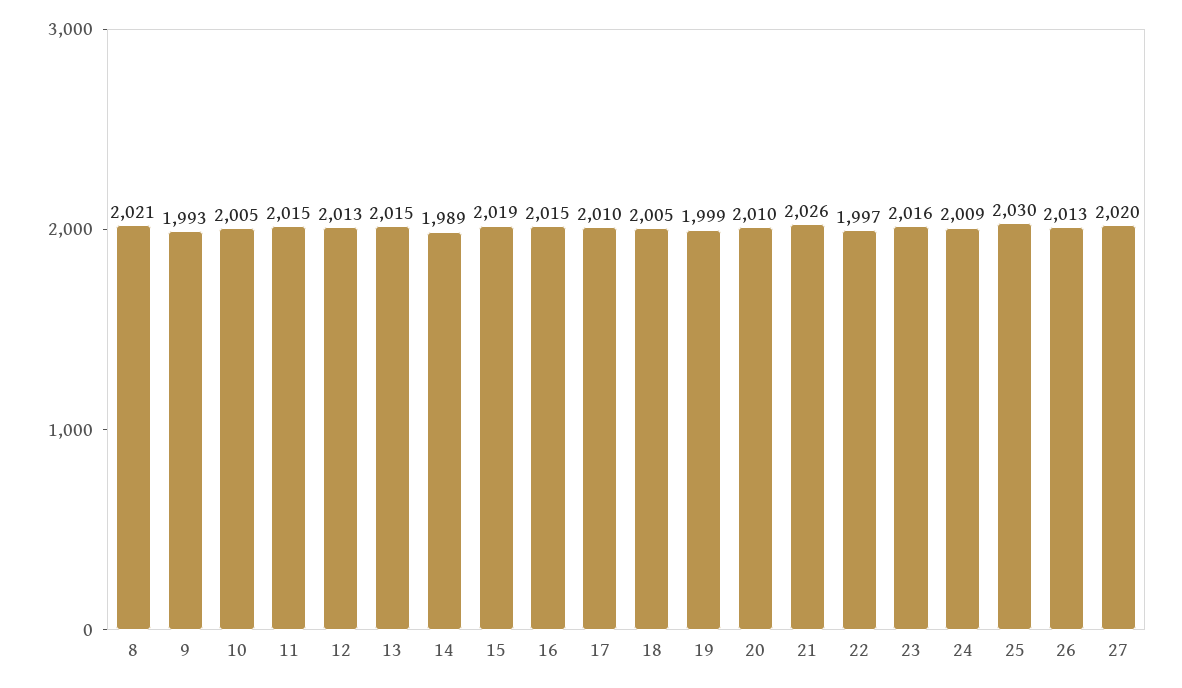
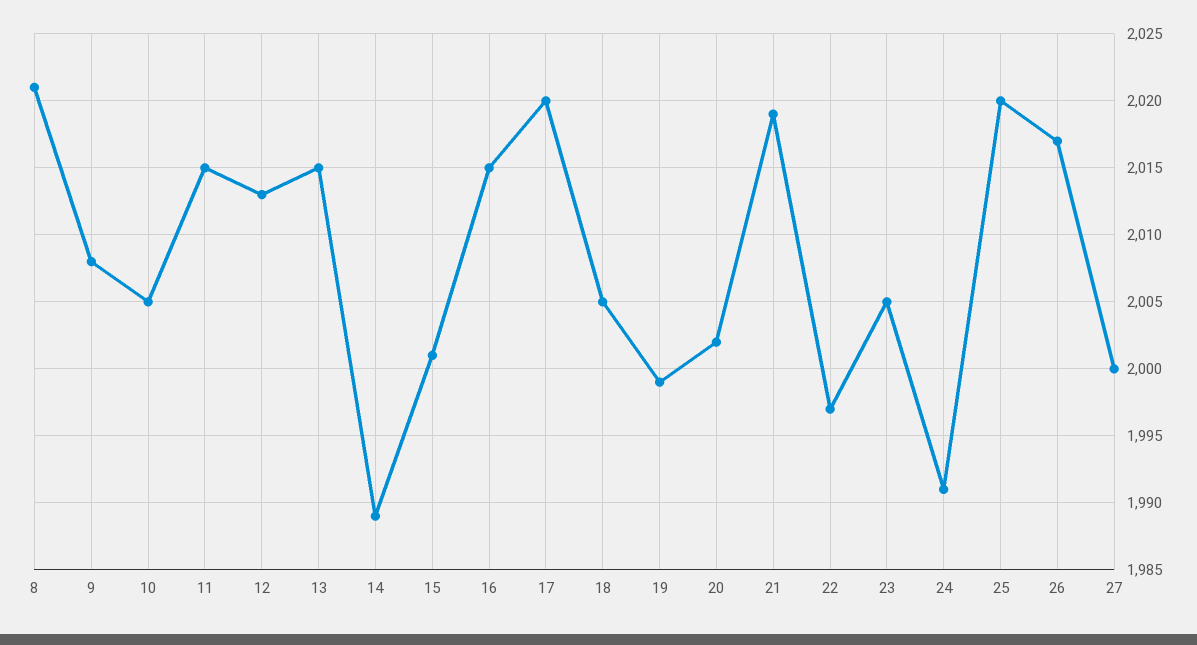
9: 1993 -> 2008
15: 2019 -> 2001
17: 2010 -> 2020
20: 2010 -> 2002
21: 2026 -> 2019
23: 2016 -> 2005
24: 2009 -> 1991
25: 2030 -> 2020
26: 2013 -> 2017
27: 2020 -> 2000

